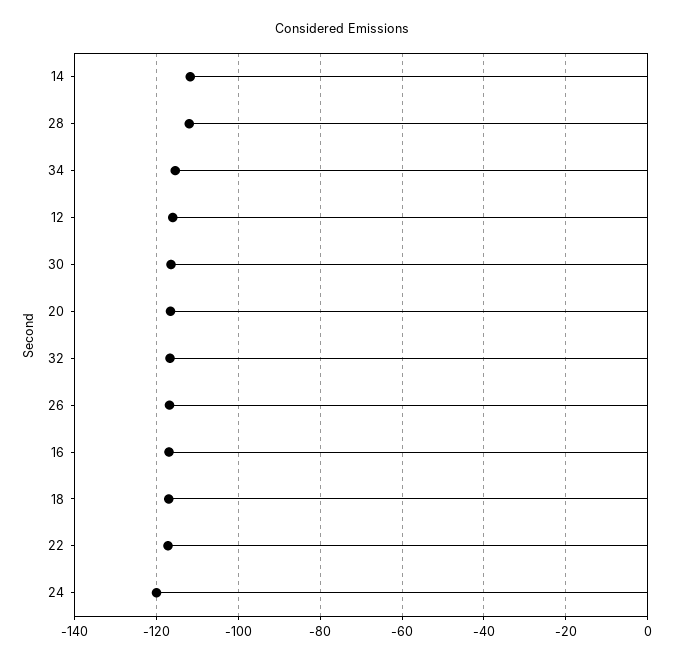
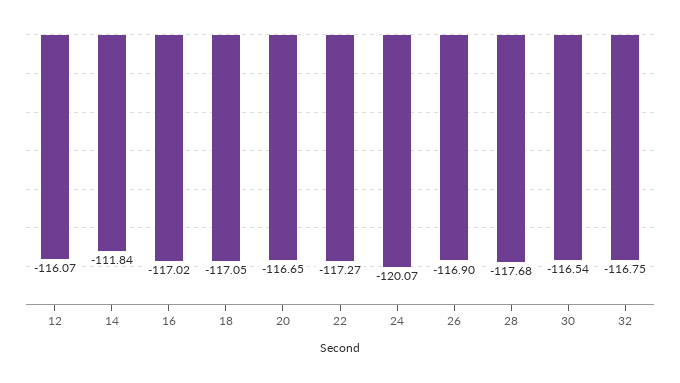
28: -112 -> -117.68
34: -116 -> none

